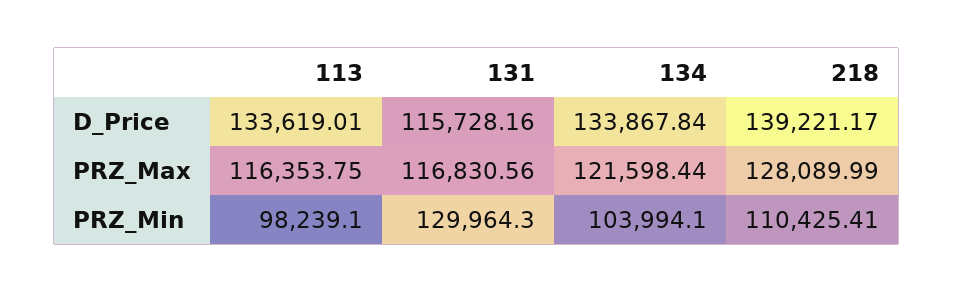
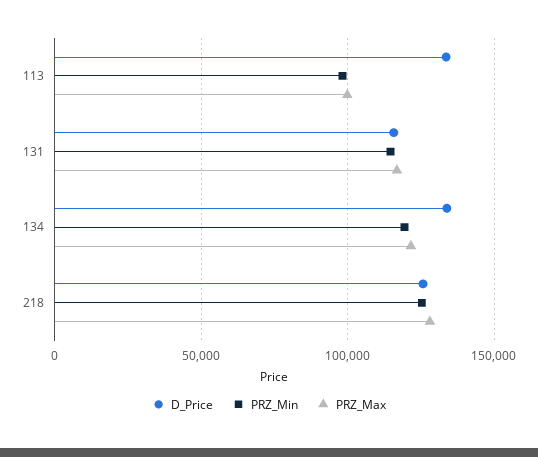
D_Price, 218: 139221.17 -> 125000
PRZ_Max, 113: 116353.75 -> 100000
PRZ_Min, 131: 129964.3 -> 115000
PRZ_Min, 134: 103994.1 -> 120000
PRZ_Min, 218: 110425.41 -> 125000

